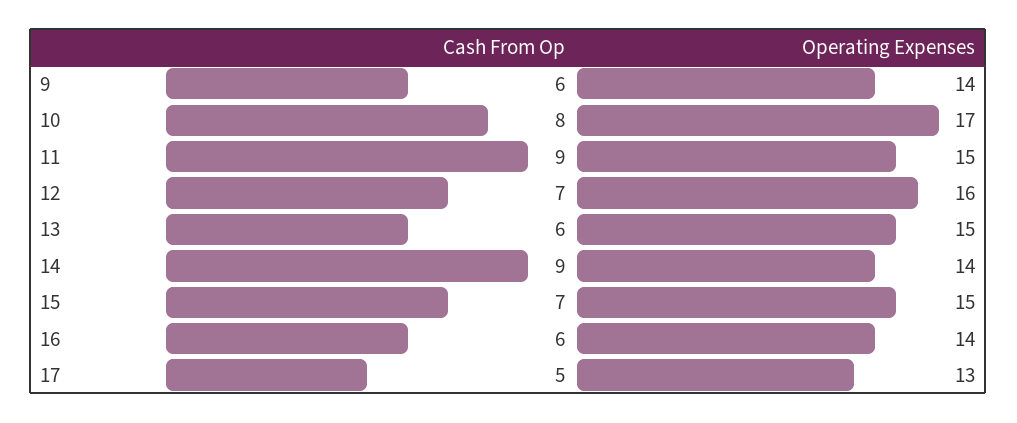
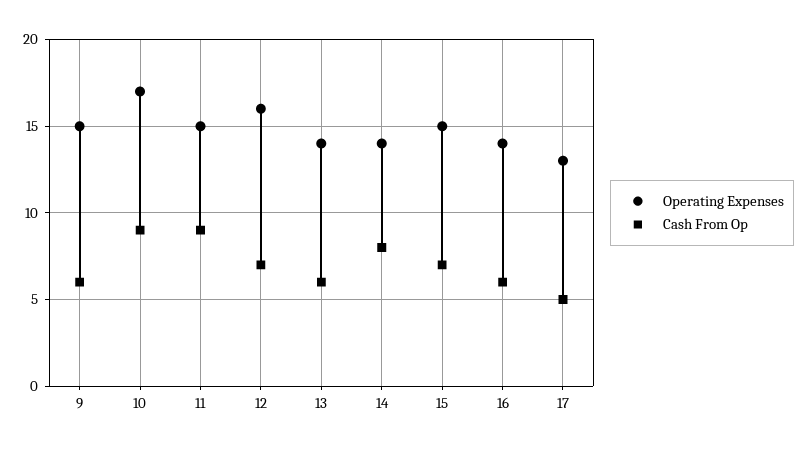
Operating Expenses, 9: 14 -> 15
Cash From Op, 10: 8 -> 9
Operating Expenses, 13: 15 -> 14
Cash From Op, 14: 9 -> 8

